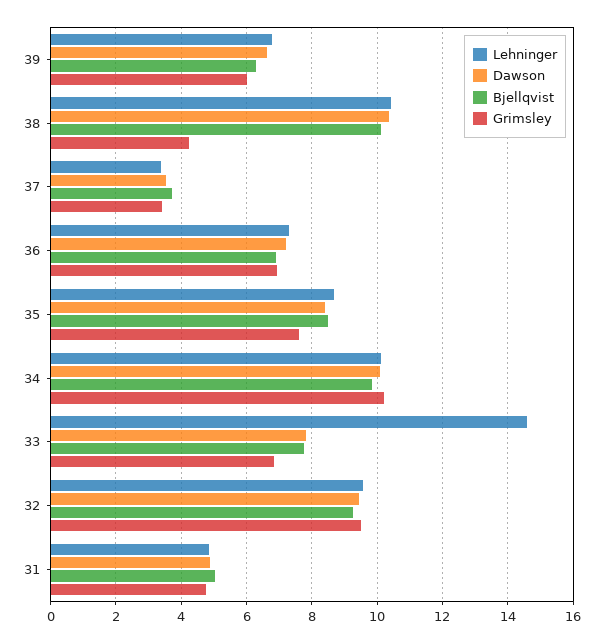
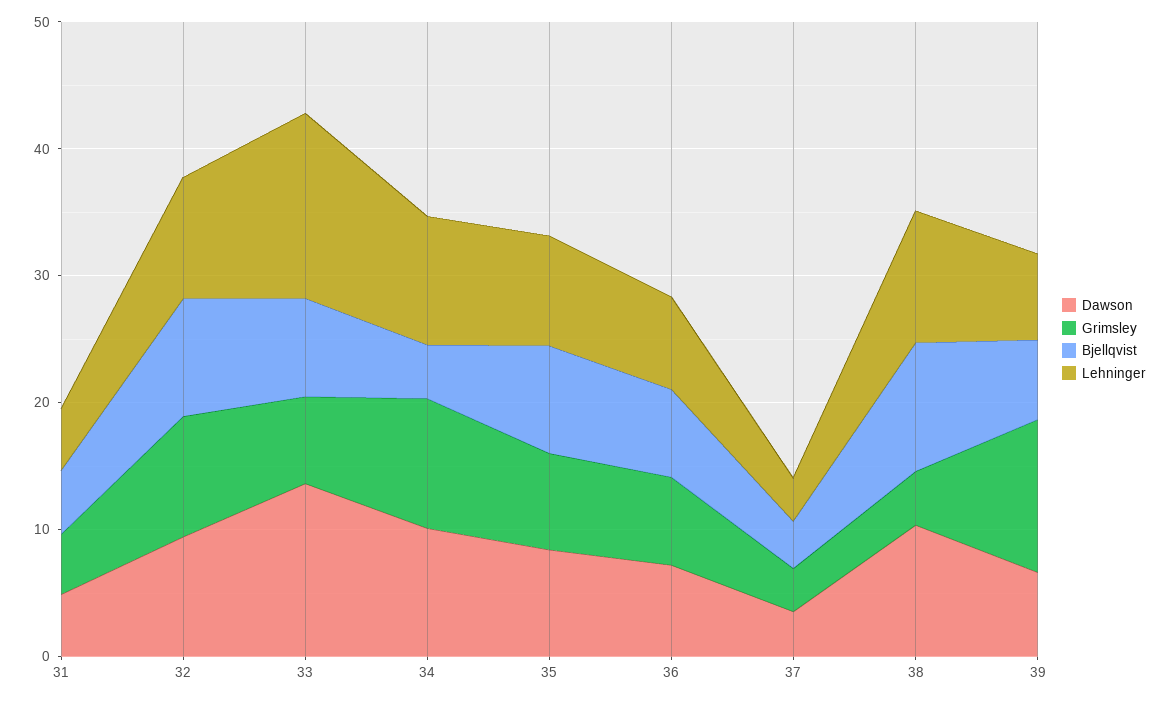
Grimsley, 39: 6 -> 12
Bjellqvist, 34: 9.8 -> 4
Dawson, 33: 7.8 -> 14

